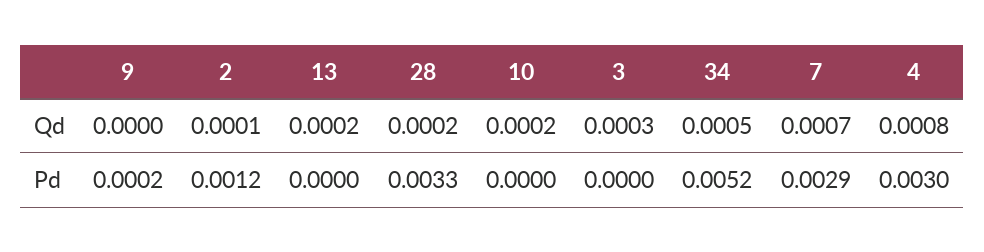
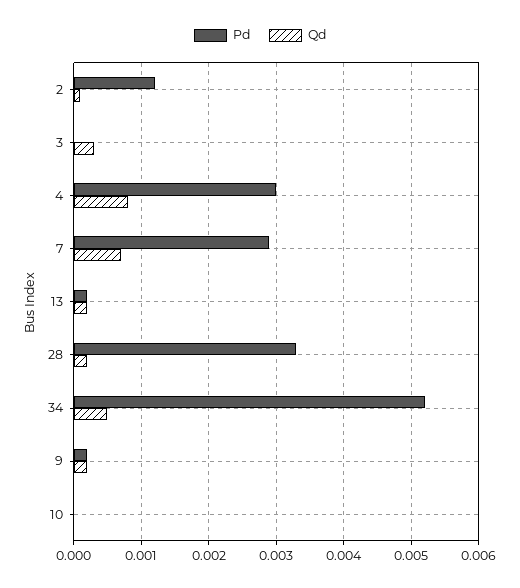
Qd, 9: 0 -> 0.0002
Qd, 10: 0.0002 -> 0
Pd, 13: 0 -> 0.0002

